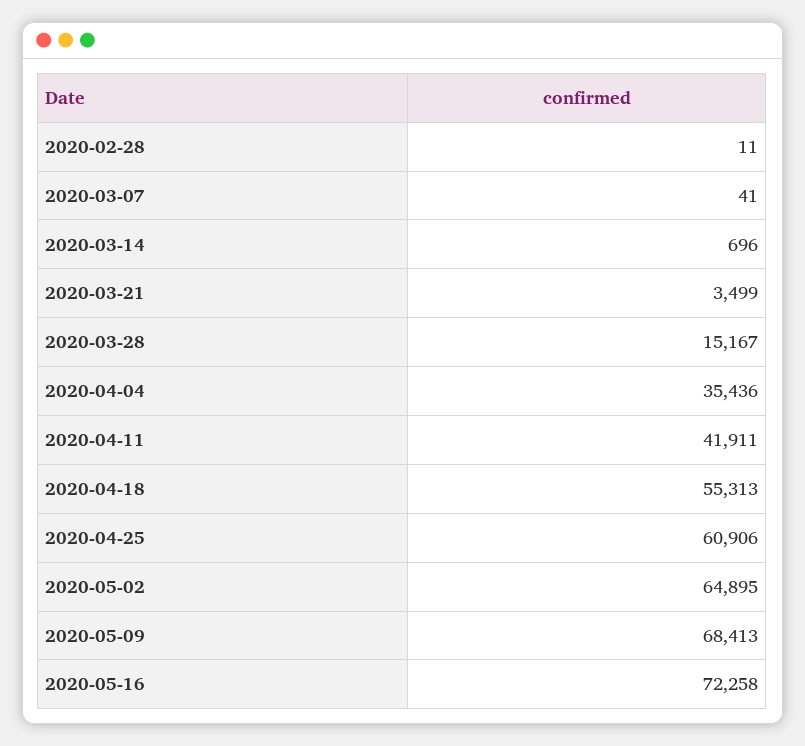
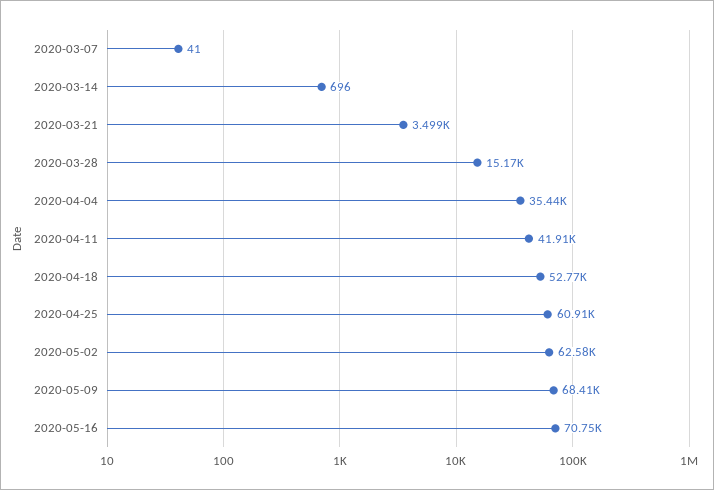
2020-02-28: 11 -> none
2020-04-18: 55313 -> 52770
2020-05-02: 64895 -> 62580
2020-05-16: 72258 -> 70750

